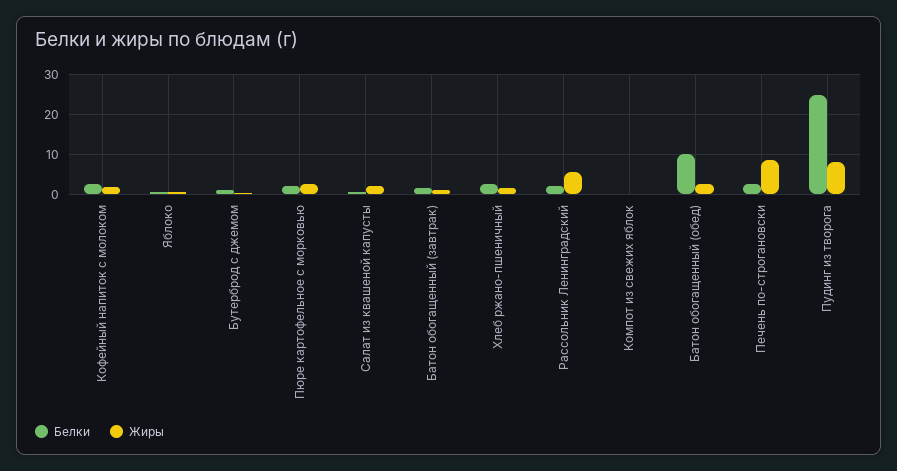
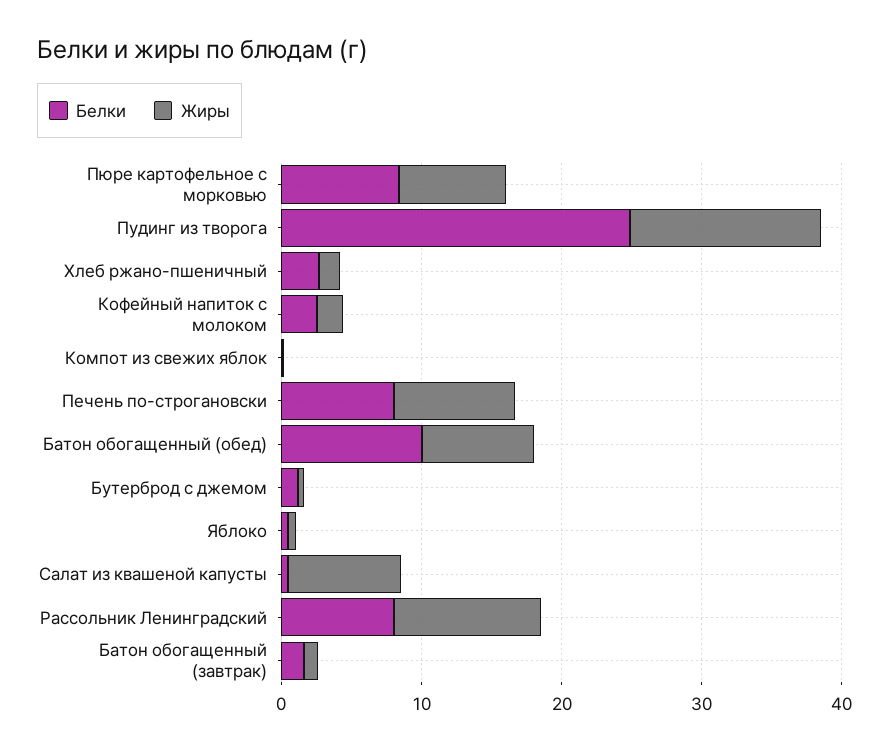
Белки, Пюре картофельное с морковью: 2 -> 8
Жиры, Пюре картофельное с морковью: 2 -> 8
Жиры, Салат из квашеной капусты: 2 -> 8
Белки, Рассольник Ленинградский: 2 -> 8
Жиры, Рассольник Ленинградский: 6 -> 10
Жиры, Батон обогащенный (обед): 2 -> 8
Белки, Печень по-строгановски: 2 -> 8
Жиры, Пудинг из творога: 8 -> 14

